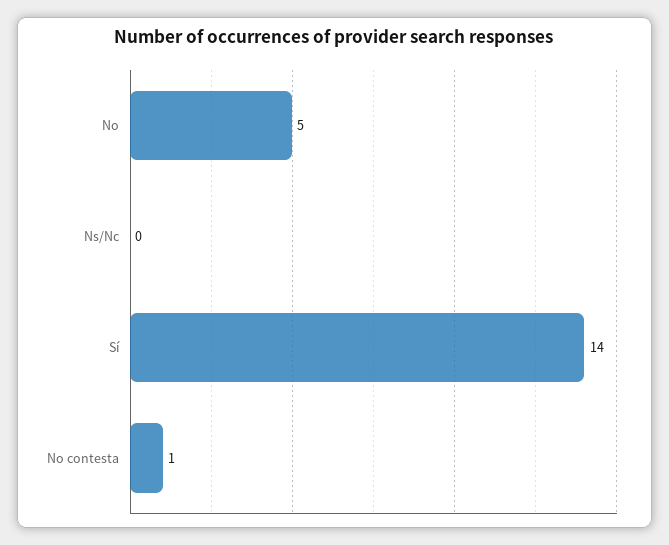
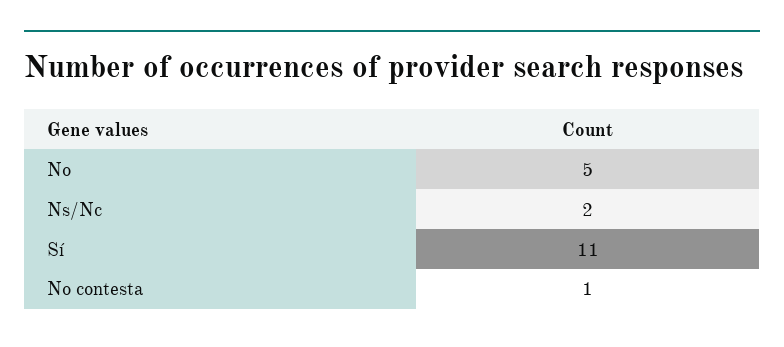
Ns/Nc: 0 -> 2
Sí: 14 -> 11

